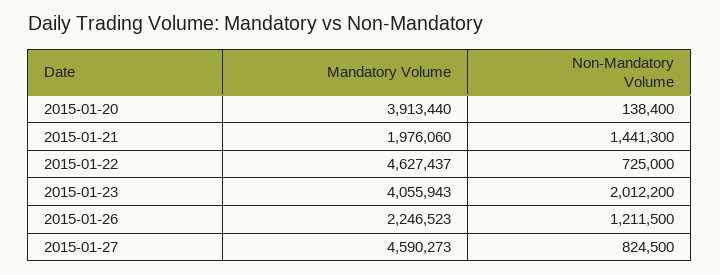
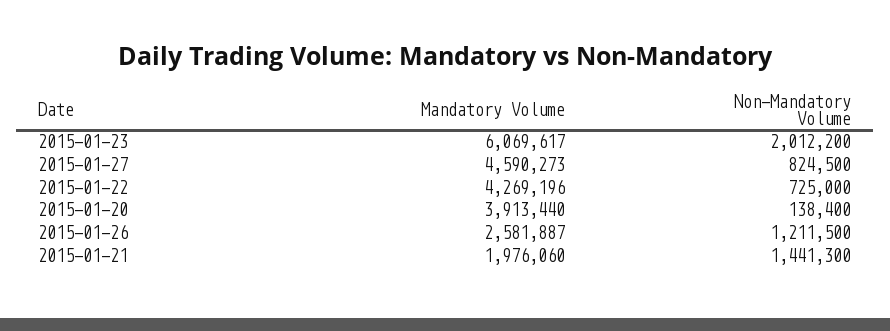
Mandatory Volume, 2015-01-22: 4627437 -> 4269196
Mandatory Volume, 2015-01-23: 4055943 -> 6069617
Mandatory Volume, 2015-01-26: 2246523 -> 2581887

